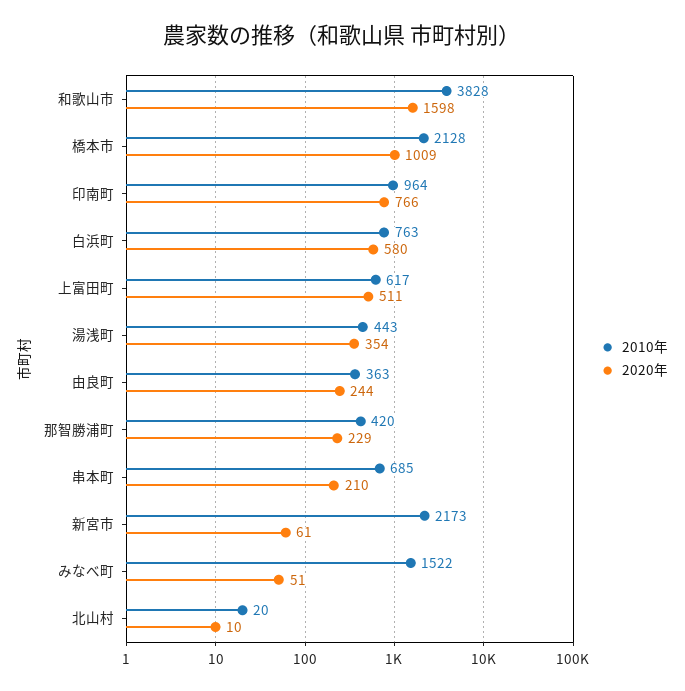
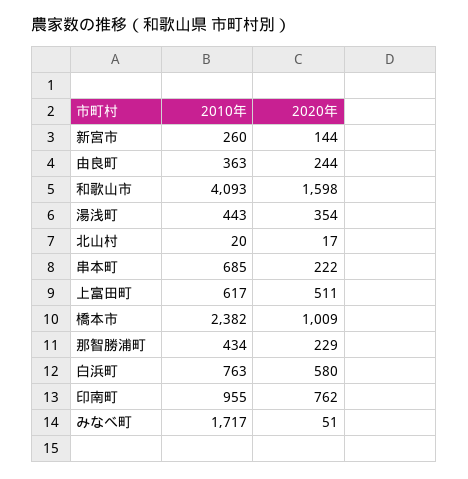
2010年, 和歌山市: 3828 -> 4093
2010年, 橋本市: 2128 -> 2382
2010年, 印南町: 964 -> 955
2020年, 印南町: 766 -> 762
2010年, 那智勝浦町: 420 -> 434
2020年, 串本町: 210 -> 222
2010年, 新宮市: 2173 -> 260
2020年, 新宮市: 61 -> 144
2010年, みなべ町: 1522 -> 1717
2020年, 北山村: 10 -> 17

